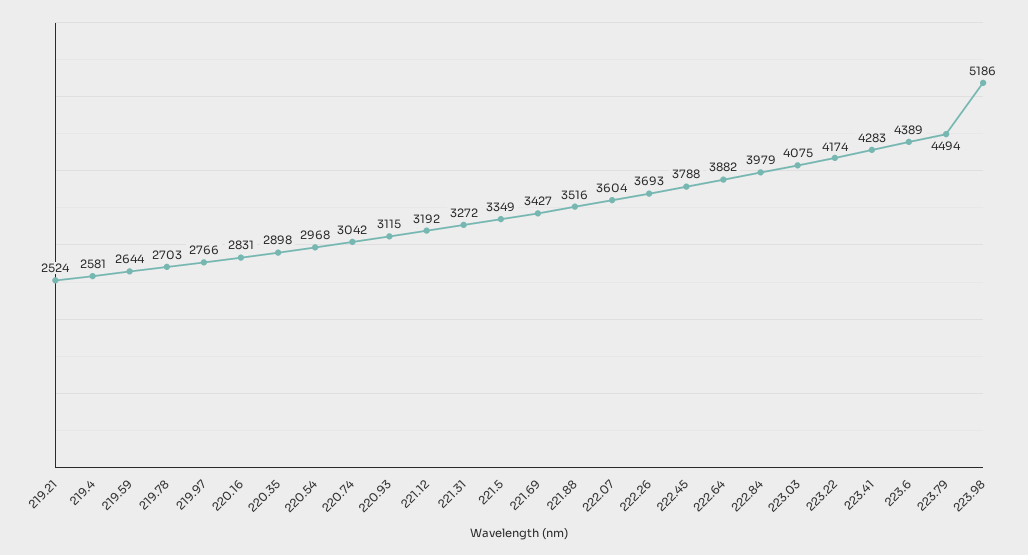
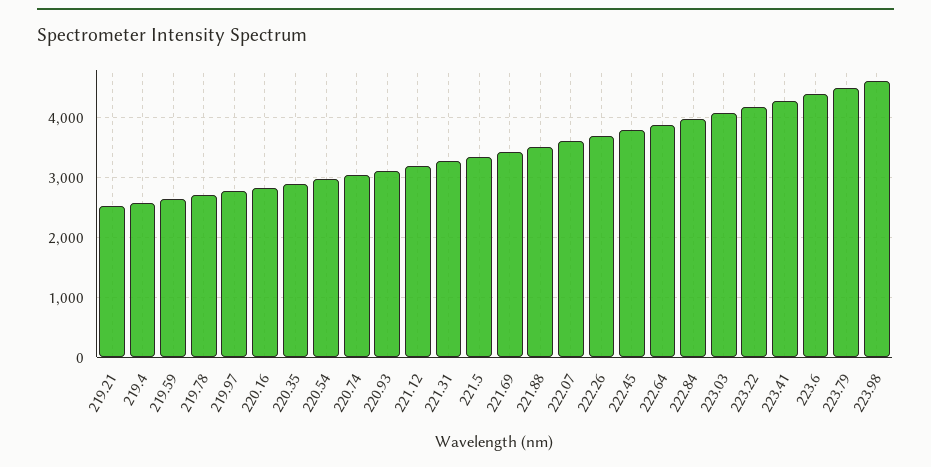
223.98: 5186 -> 4600

